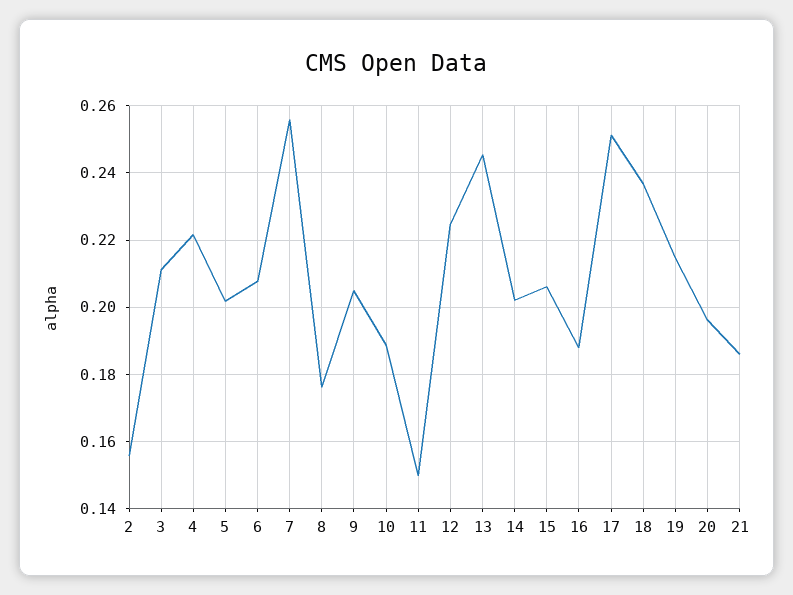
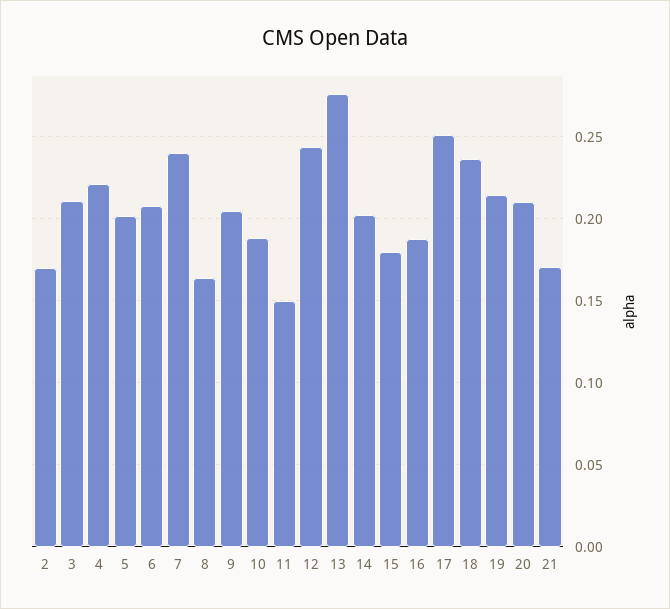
2: 0.156 -> 0.17
7: 0.256 -> 0.24
8: 0.176 -> 0.165
12: 0.224 -> 0.245
13: 0.246 -> 0.275
15: 0.206 -> 0.18
20: 0.196 -> 0.21
21: 0.186 -> 0.17

